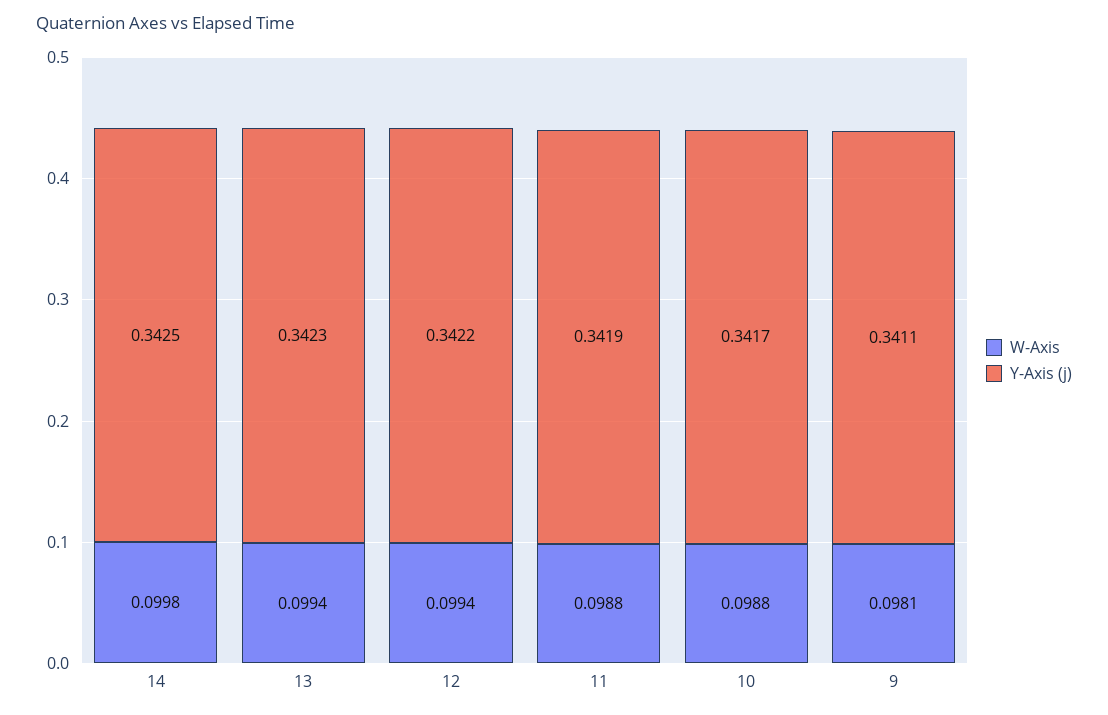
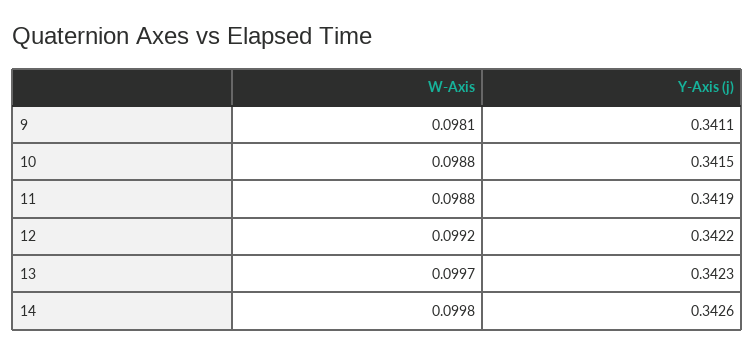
Y-Axis (j), 14: 0.3425 -> 0.3426
W-Axis, 13: 0.0994 -> 0.0997
W-Axis, 12: 0.0994 -> 0.0992
Y-Axis (j), 10: 0.3417 -> 0.3415

